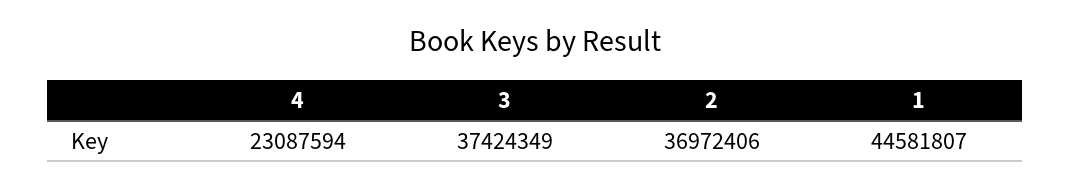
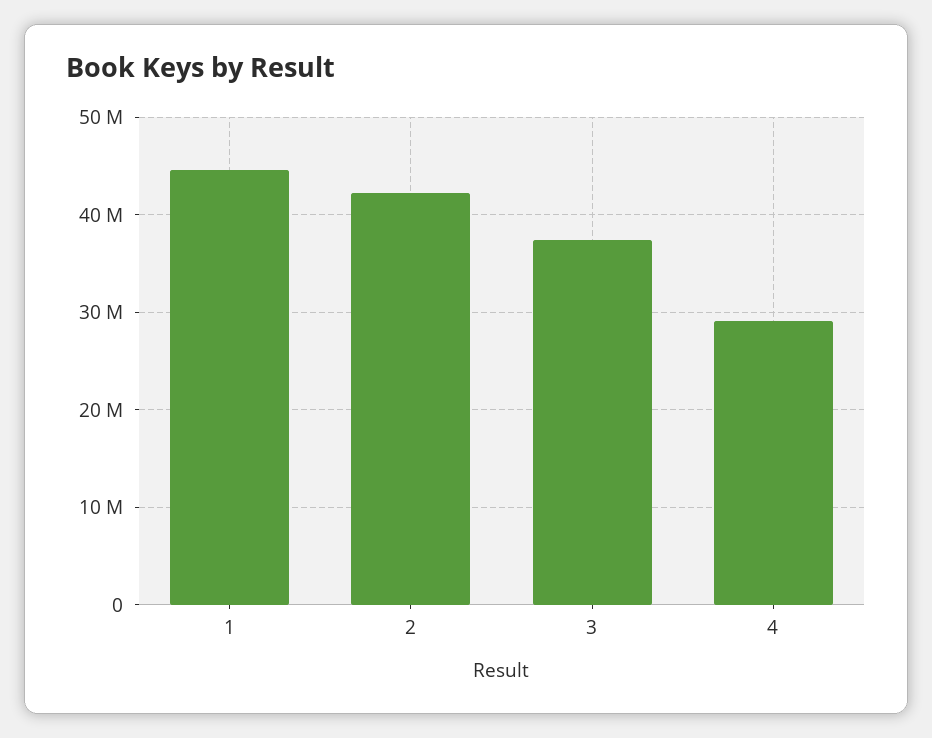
4: 23087594 -> 29000000
2: 36972406 -> 42000000

